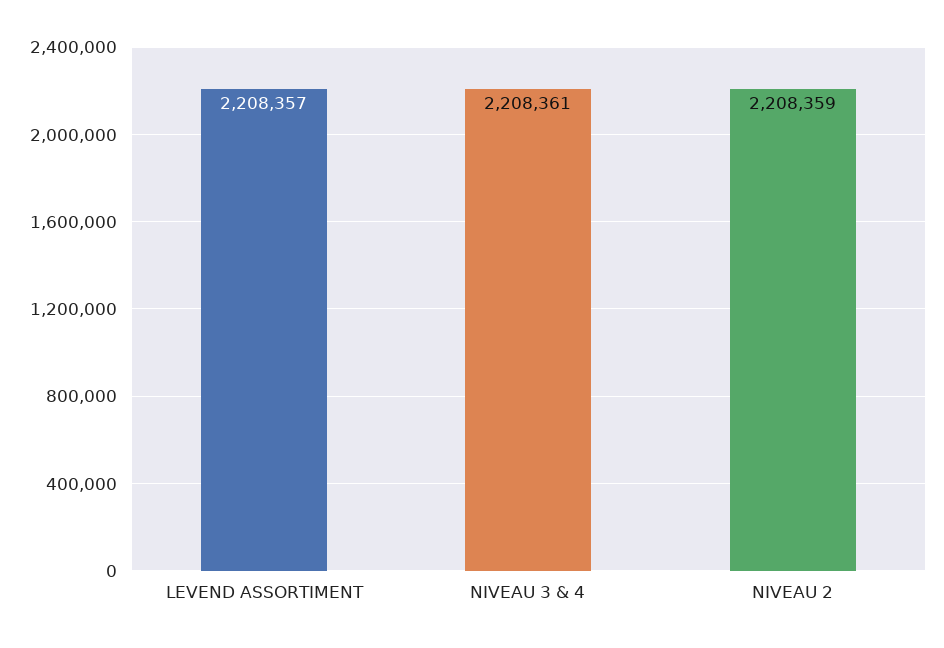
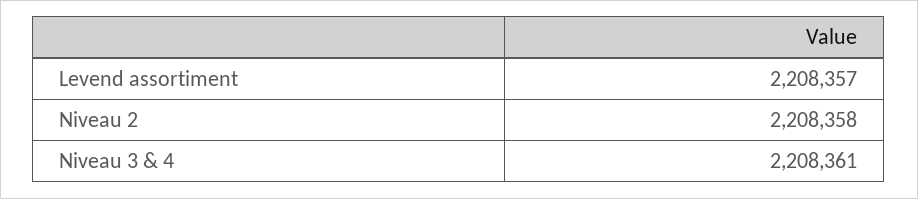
NIVEAU 2: 2208359 -> 2208358

